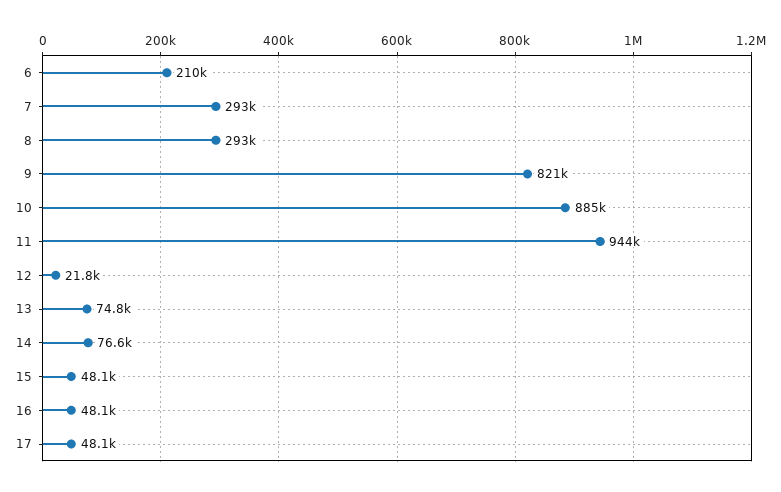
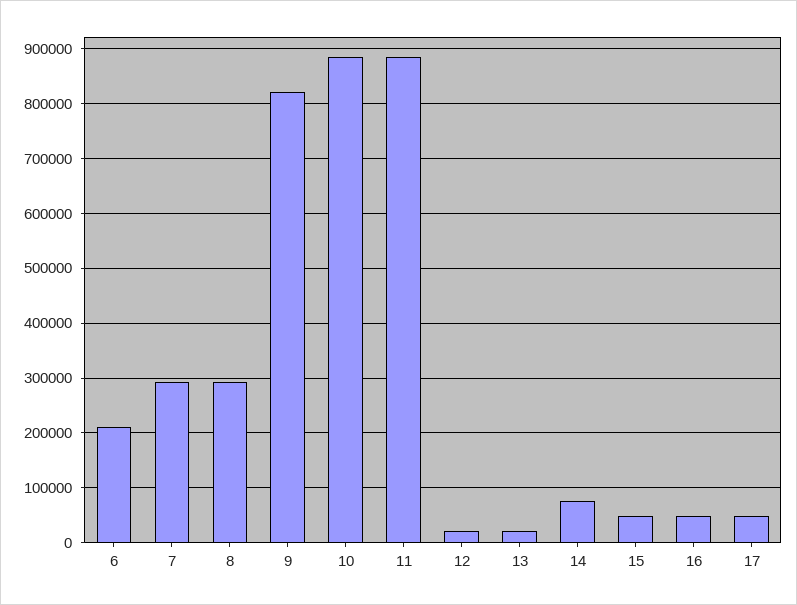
11: 944000 -> 880000
13: 74800 -> 20000

